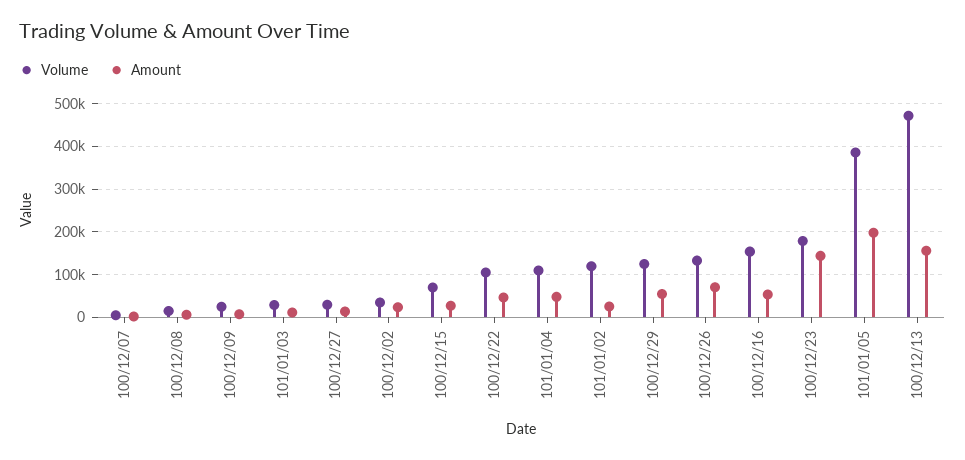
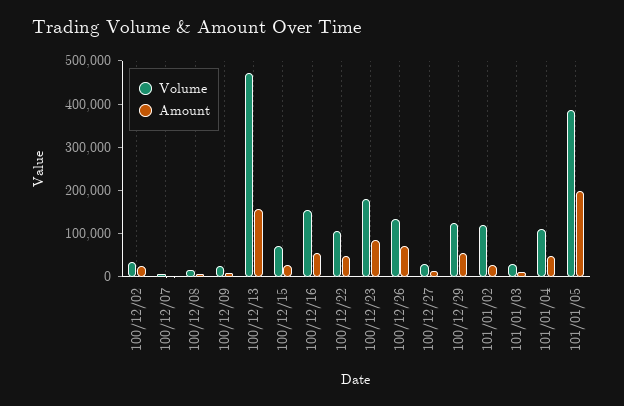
Amount, 100/12/23: 140000 -> 80000

